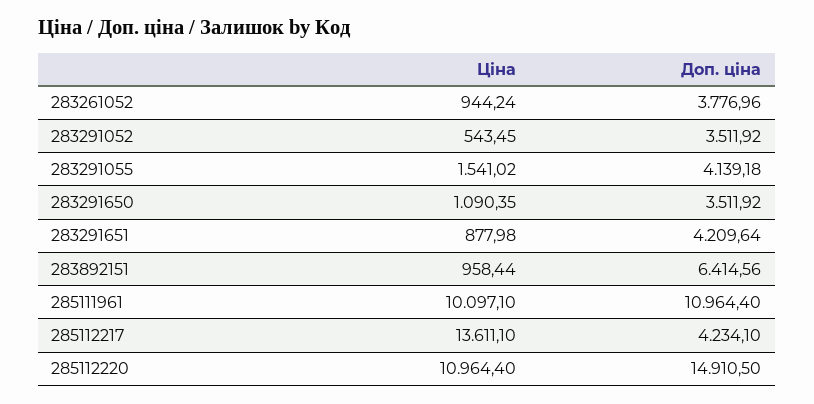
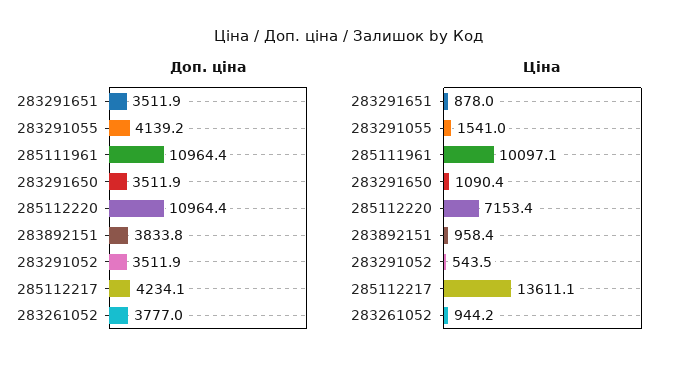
Доп. ціна, 283291651: 4209.64 -> 3511.9
Доп. ціна, 283892151: 6414.56 -> 3833.8
Ціна, 285112220: 10964.4 -> 7153.4
Доп. ціна, 285112220: 14910.5 -> 10964.4

